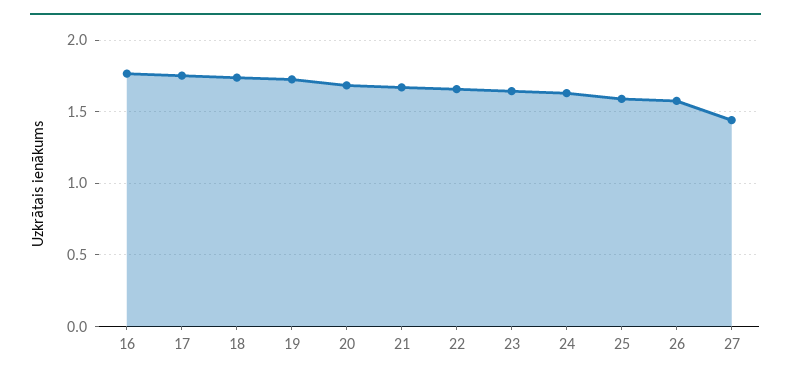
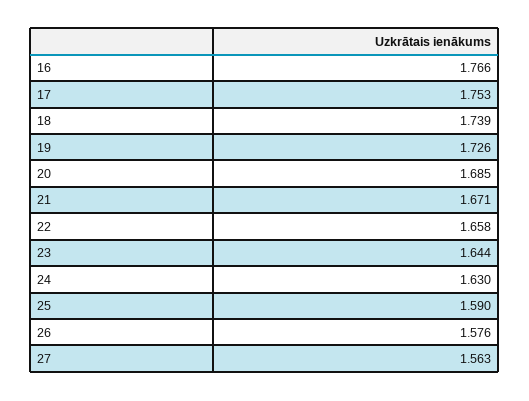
27: 1.45 -> 1.563

